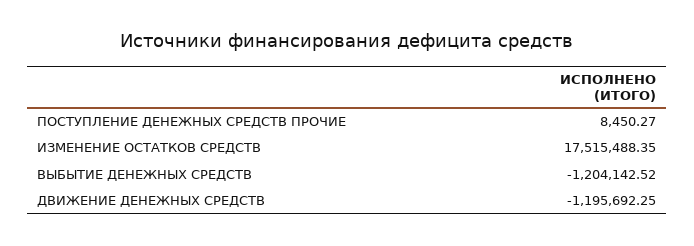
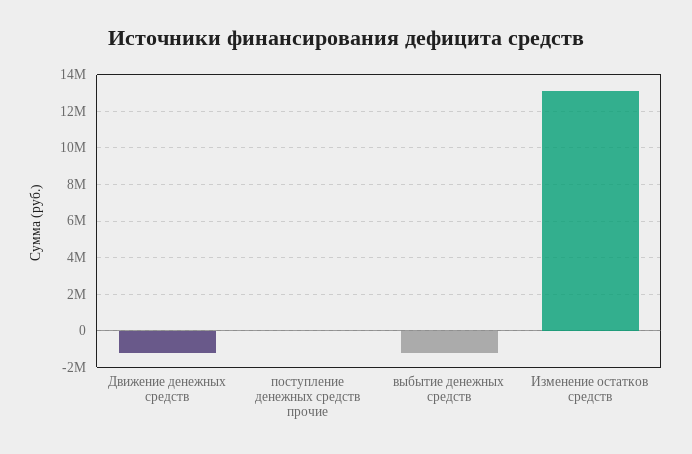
ИЗМЕНЕНИЕ ОСТАТКОВ СРЕДСТВ: 17515488.35 -> 13000000

